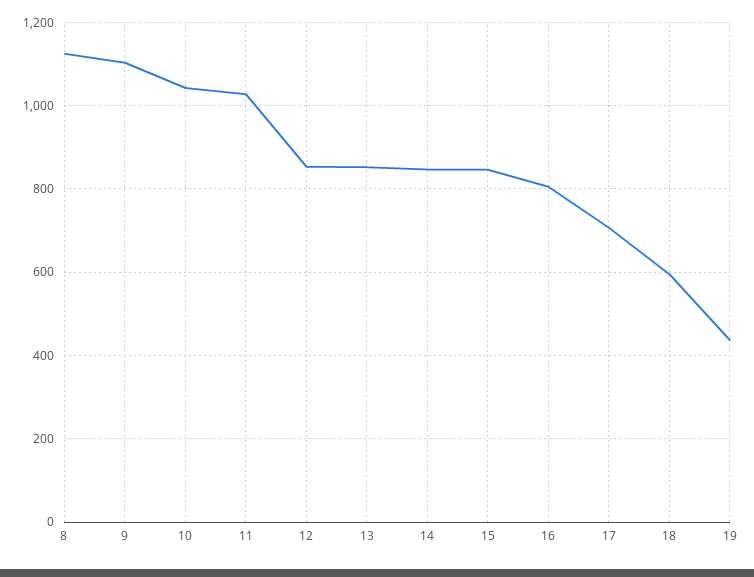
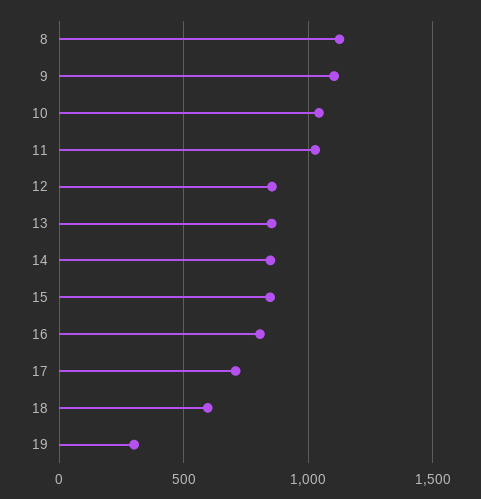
19: 440 -> 300

